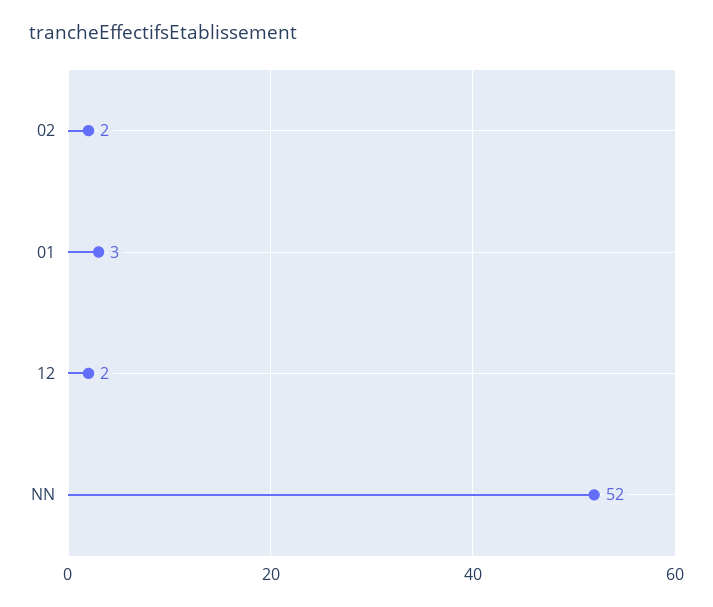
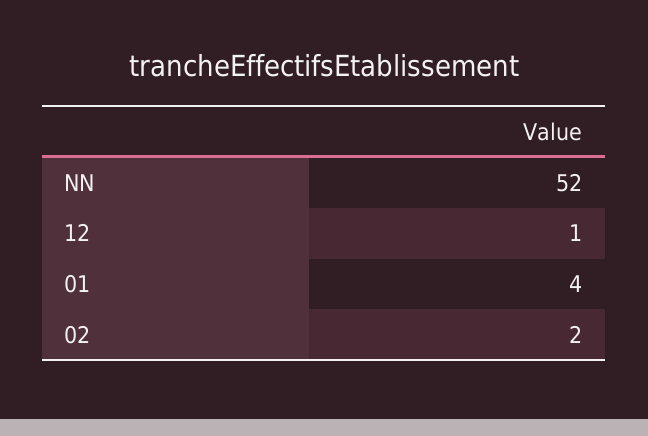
01: 3 -> 4
12: 2 -> 1

